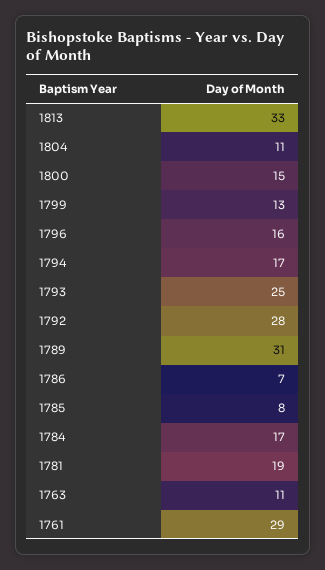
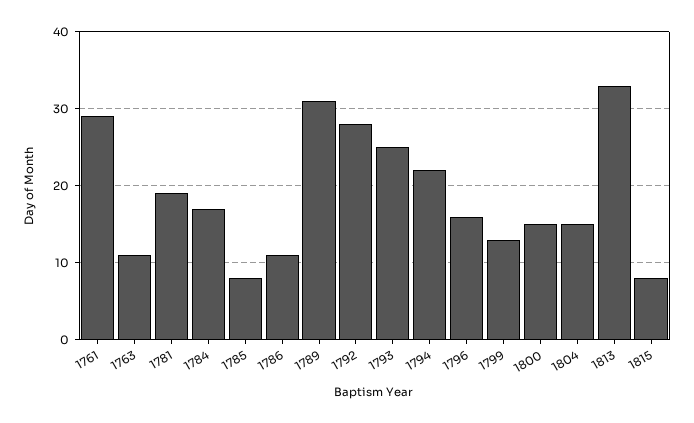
1804: 11 -> 15
1794: 17 -> 22
1786: 7 -> 11
1815: none -> 8

